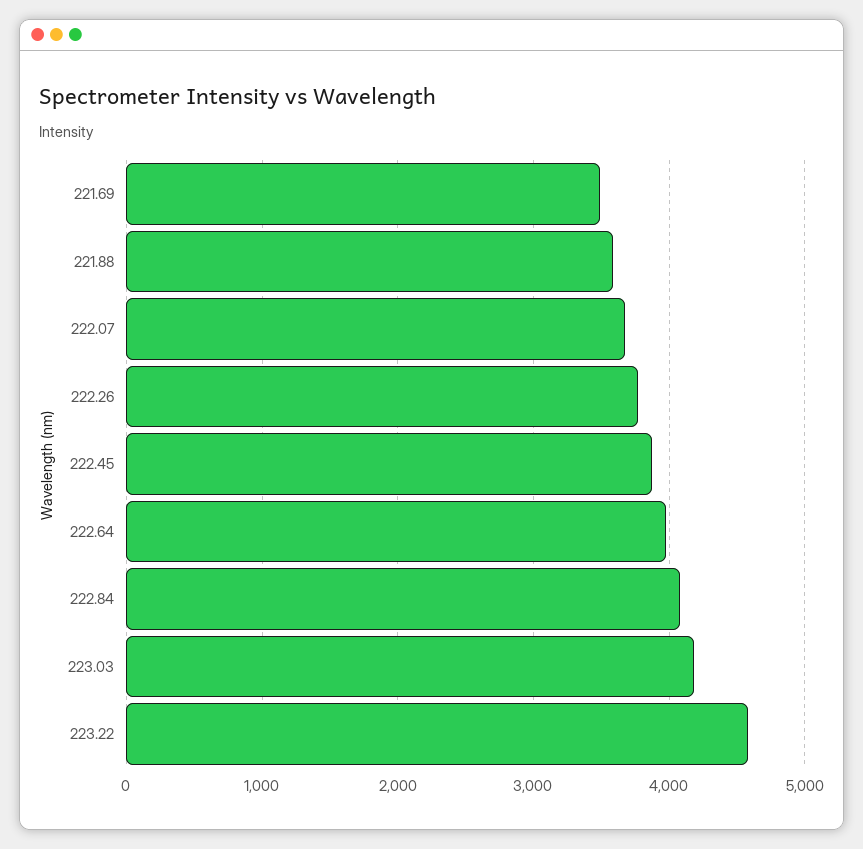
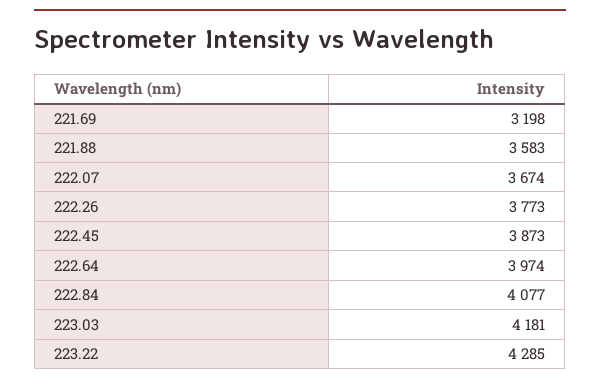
221.69: 3500 -> 3198
223.22: 4600 -> 4285

